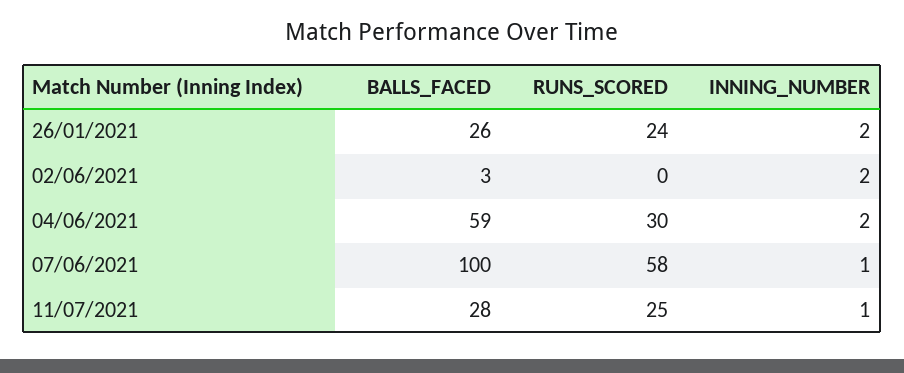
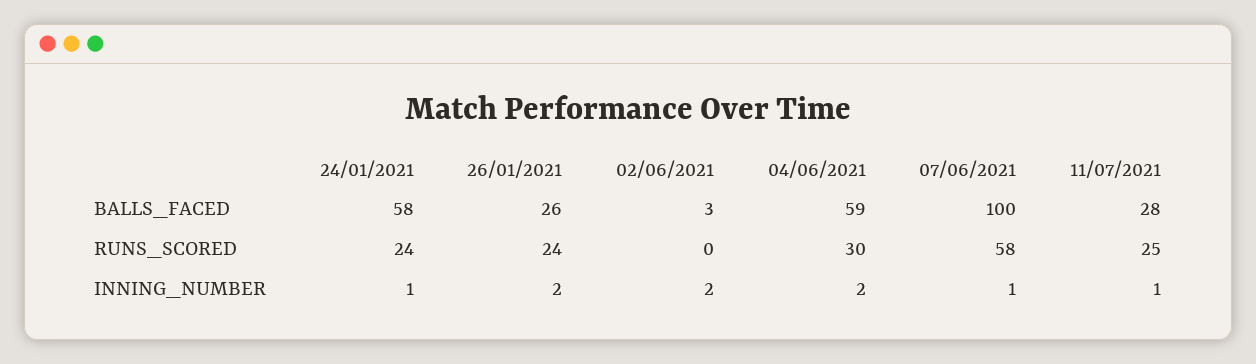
BALLS_FACED, 24/01/2021: none -> 58
RUNS_SCORED, 24/01/2021: none -> 24
INNING_NUMBER, 24/01/2021: none -> 1

